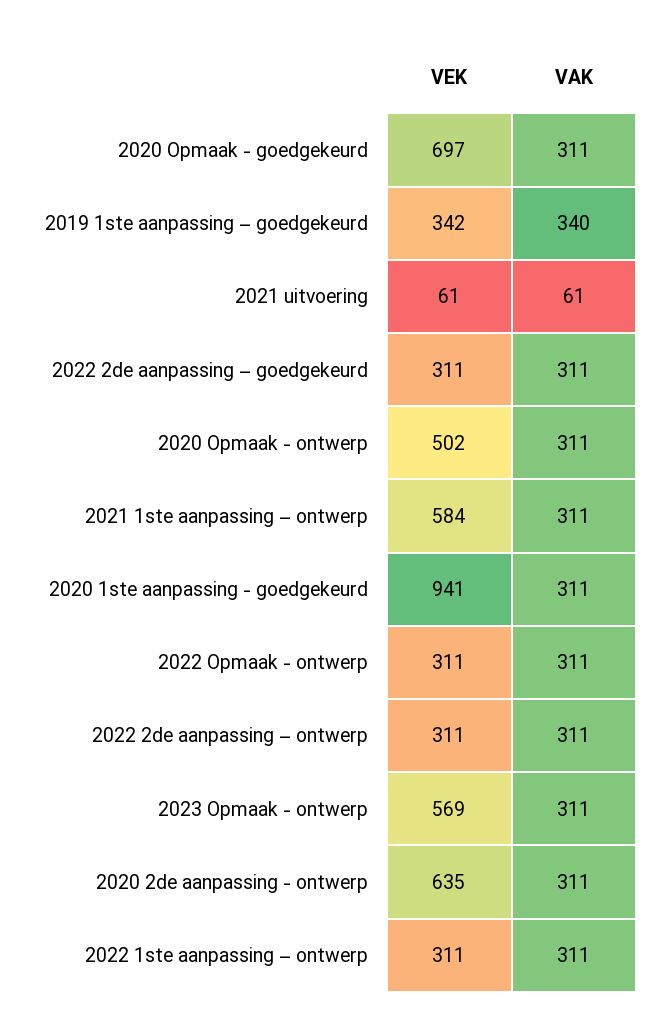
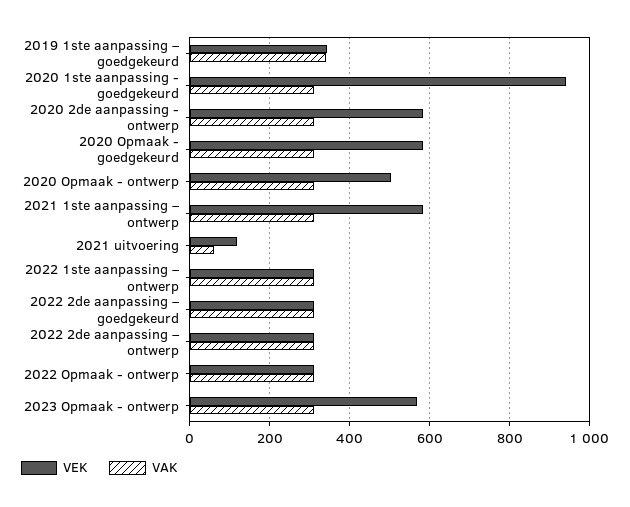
VEK, 2020 Opmaak - goedgekeurd: 697 -> 580
VEK, 2021 uitvoering: 61 -> 120
VEK, 2020 2de aanpassing - ontwerp: 635 -> 580

